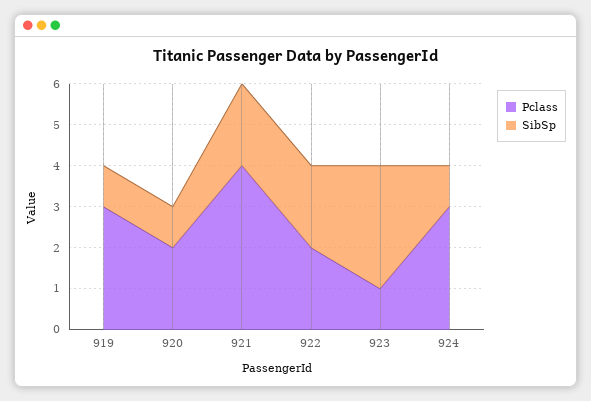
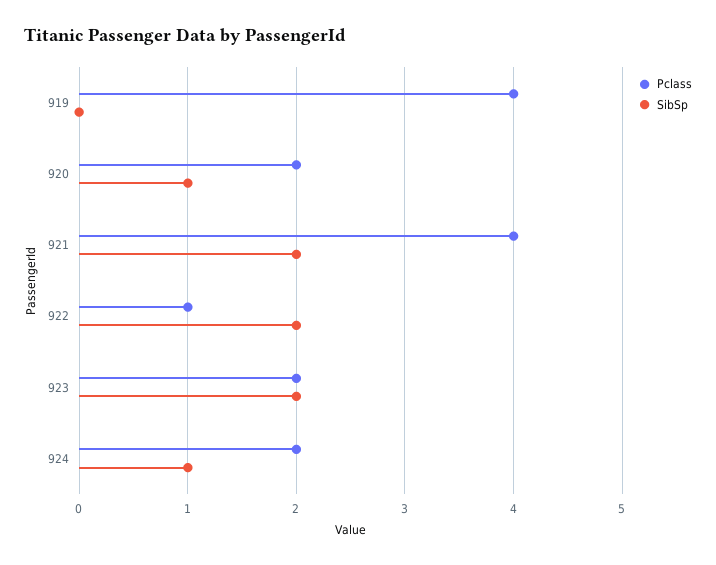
Pclass, 919: 3 -> 4
SibSp, 919: 1 -> 0
Pclass, 922: 2 -> 1
Pclass, 923: 1 -> 2
SibSp, 923: 3 -> 2
Pclass, 924: 3 -> 2

